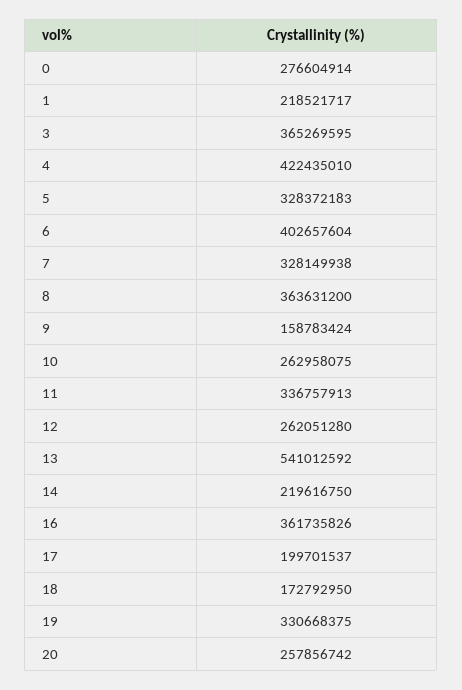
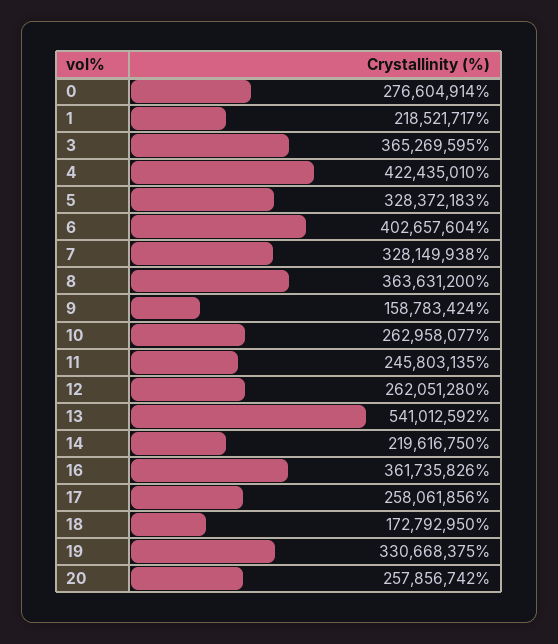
10: 262958075 -> 262958077
11: 336757913 -> 245803135
17: 199701537 -> 258061856

